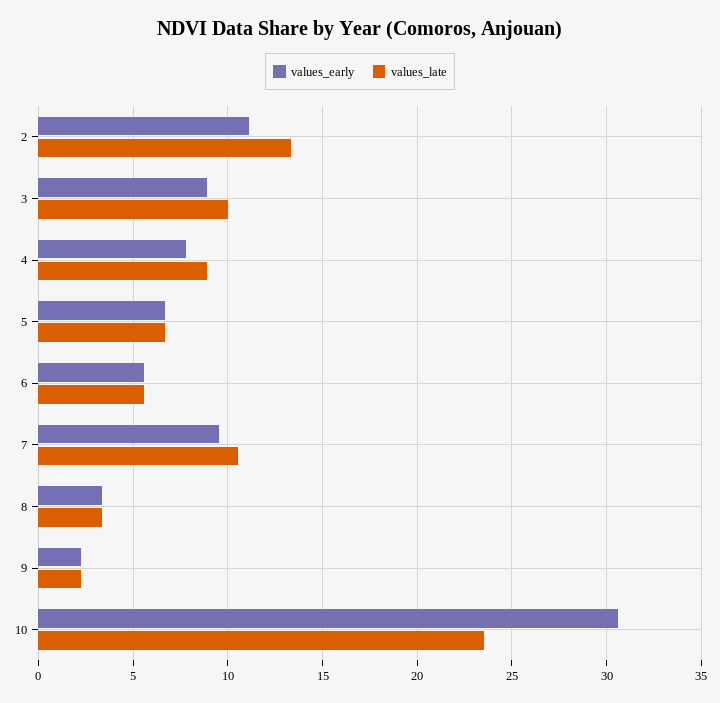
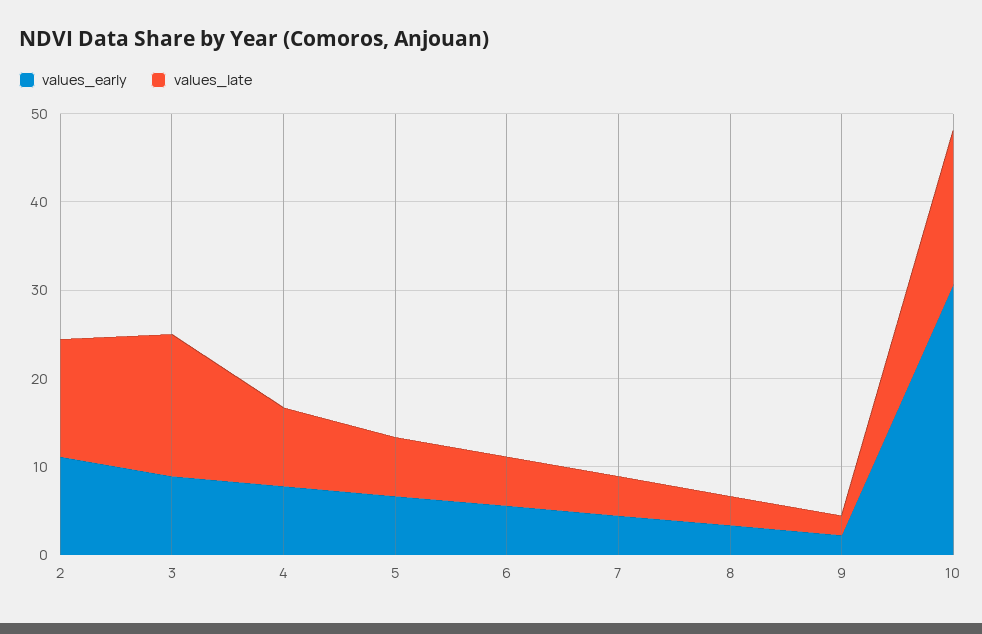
values_late, 3: 10 -> 16
values_early, 7: 9.5 -> 4
values_late, 7: 10.5 -> 4
values_late, 10: 23.5 -> 18

